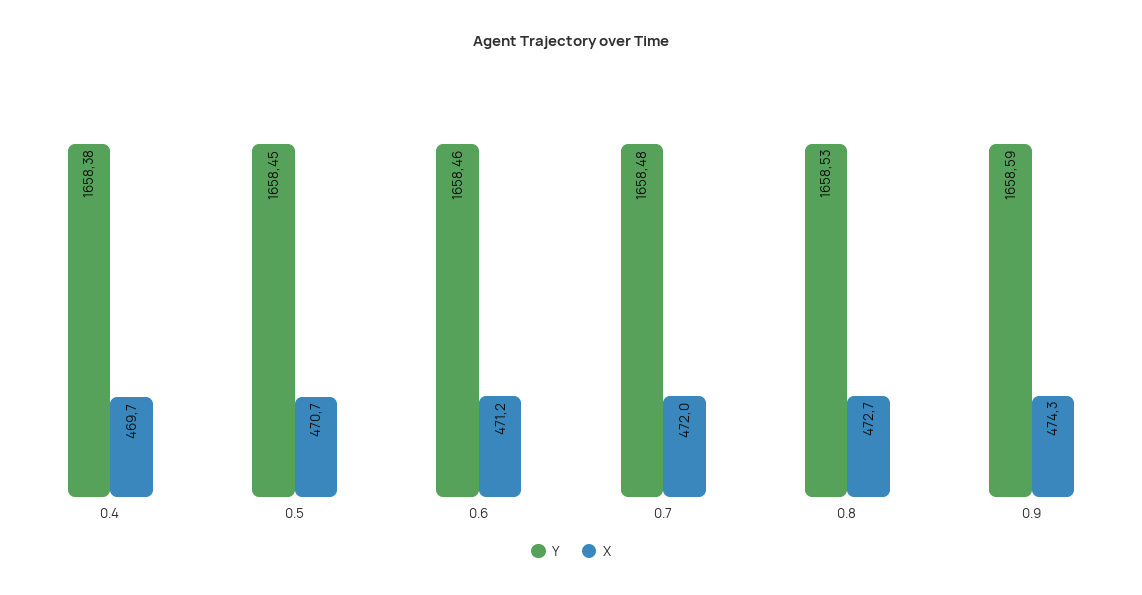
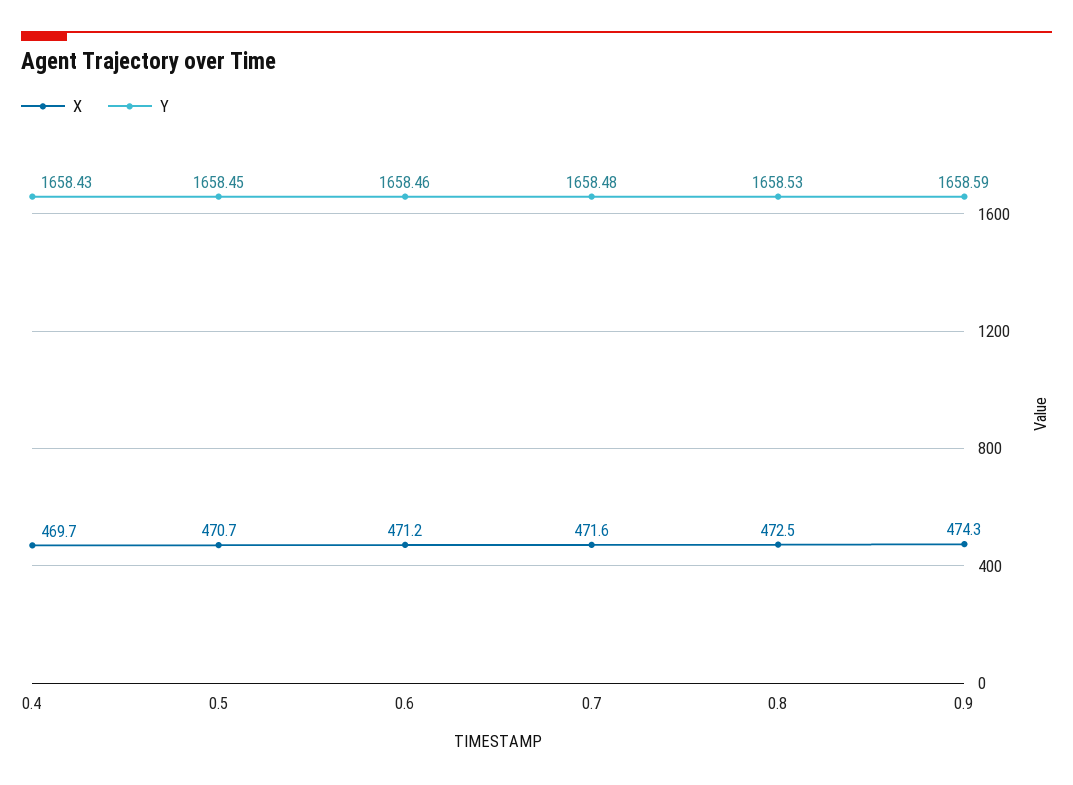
Y, 0.4: 1658.38 -> 1658.43
X, 0.7: 472 -> 471.6
X, 0.8: 472.7 -> 472.5

